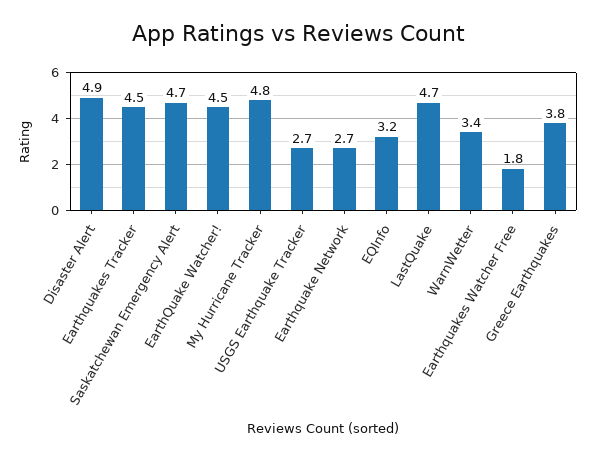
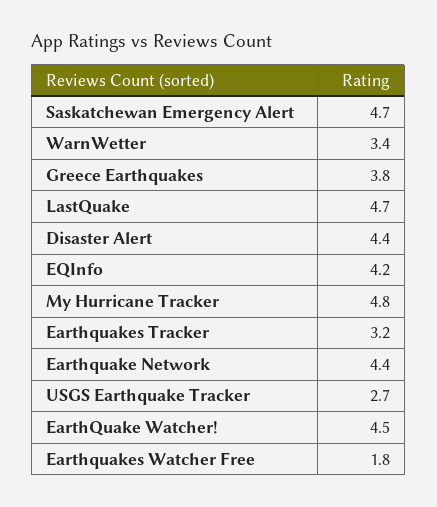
Disaster Alert: 4.9 -> 4.4
Earthquakes Tracker: 4.5 -> 3.2
Earthquake Network: 2.7 -> 4.4
EQInfo: 3.2 -> 4.2

